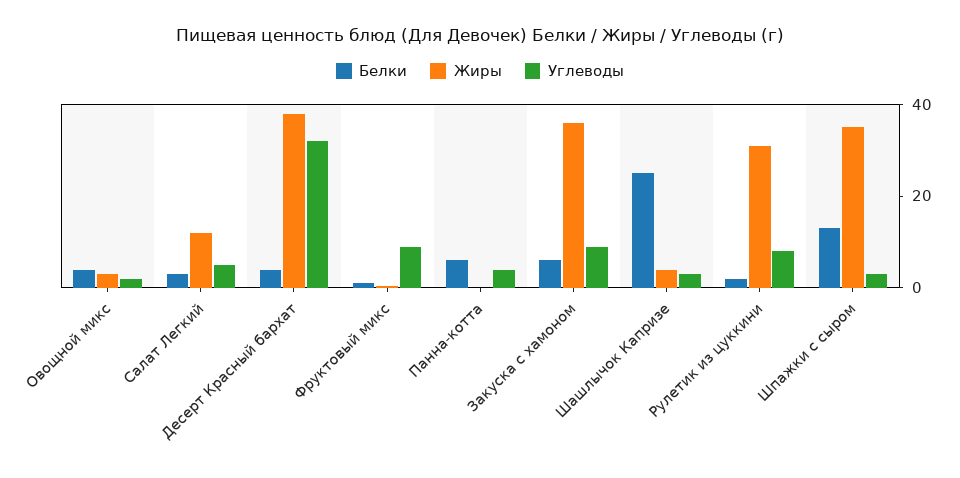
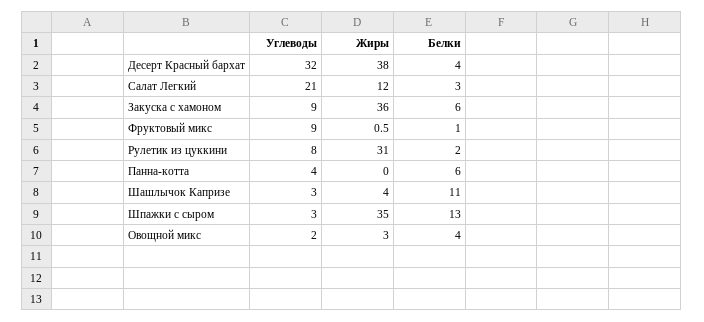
Углеводы, Салат Легкий: 5 -> 21
Белки, Шашлычок Капризе: 25 -> 11

